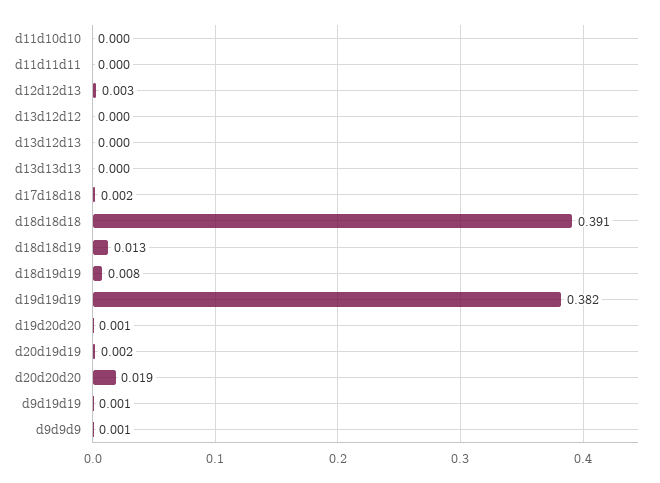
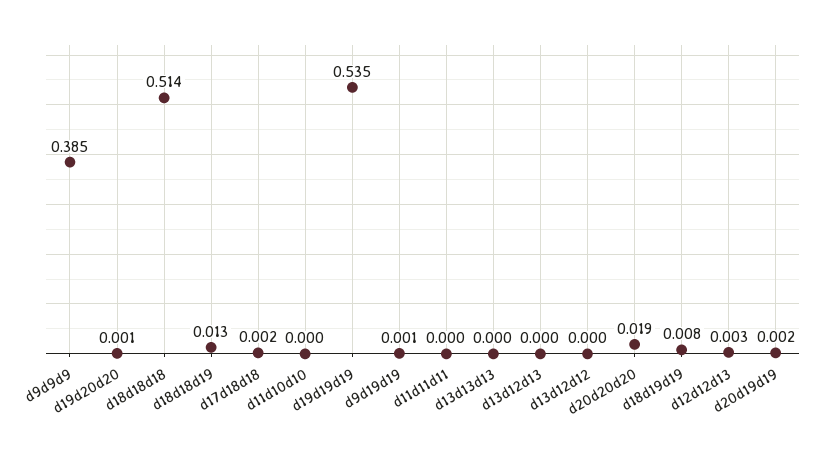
d18d18d18: 0.391 -> 0.514
d19d19d19: 0.382 -> 0.535
d9d9d9: 0.001 -> 0.385

